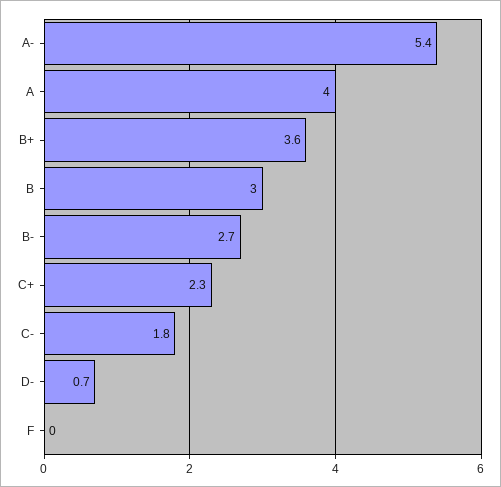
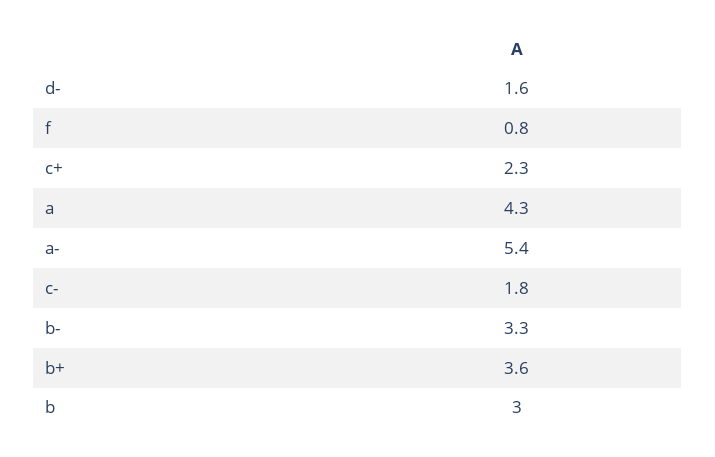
A: 4 -> 4.3
B-: 2.7 -> 3.3
D-: 0.7 -> 1.6
F: 0 -> 0.8

